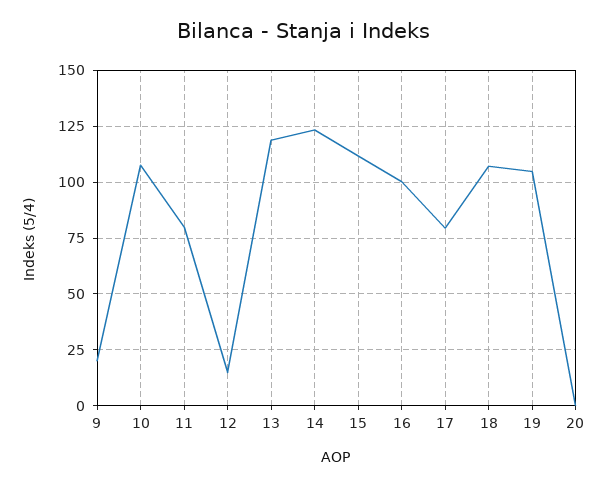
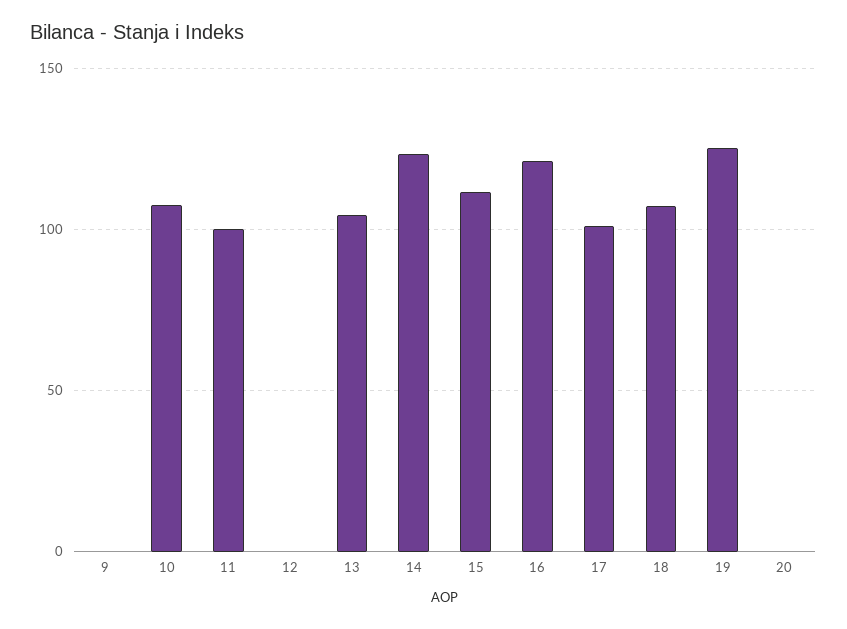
9: 20 -> 0
11: 80 -> 100
12: 15 -> 0
13: 120 -> 105
16: 100 -> 120
17: 80 -> 100
19: 105 -> 125

